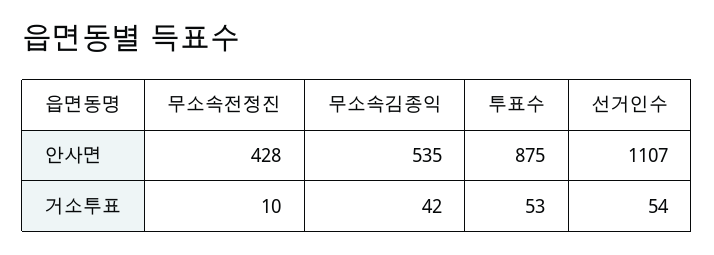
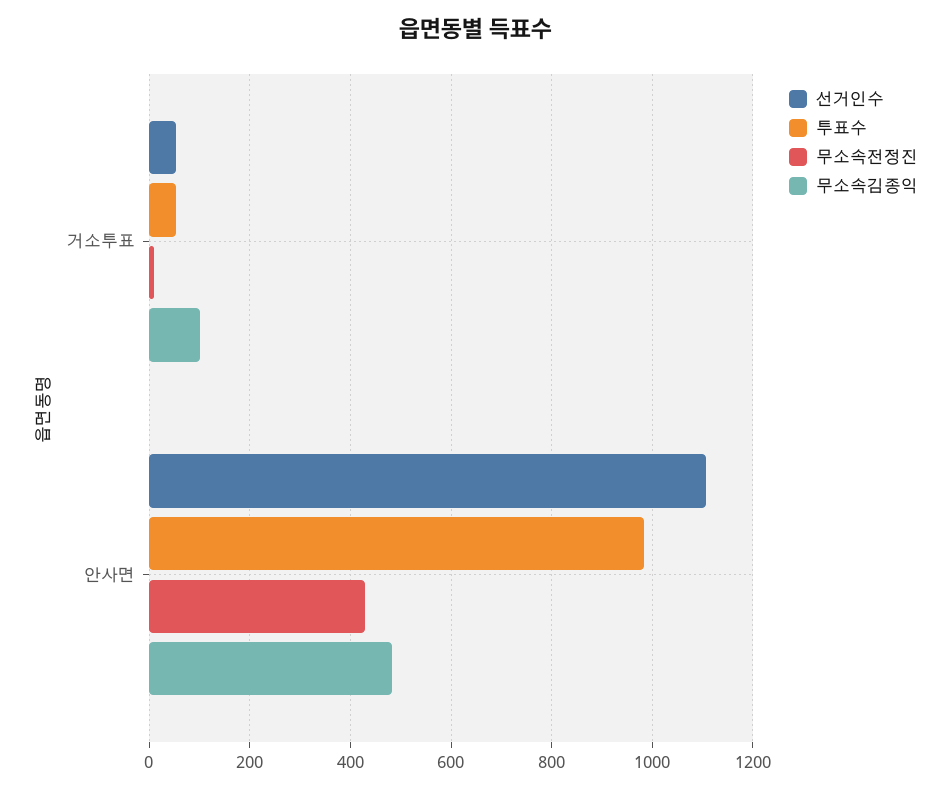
무소속김종익, 안사면: 535 -> 480
투표수, 안사면: 875 -> 980
무소속김종익, 거소투표: 42 -> 100

